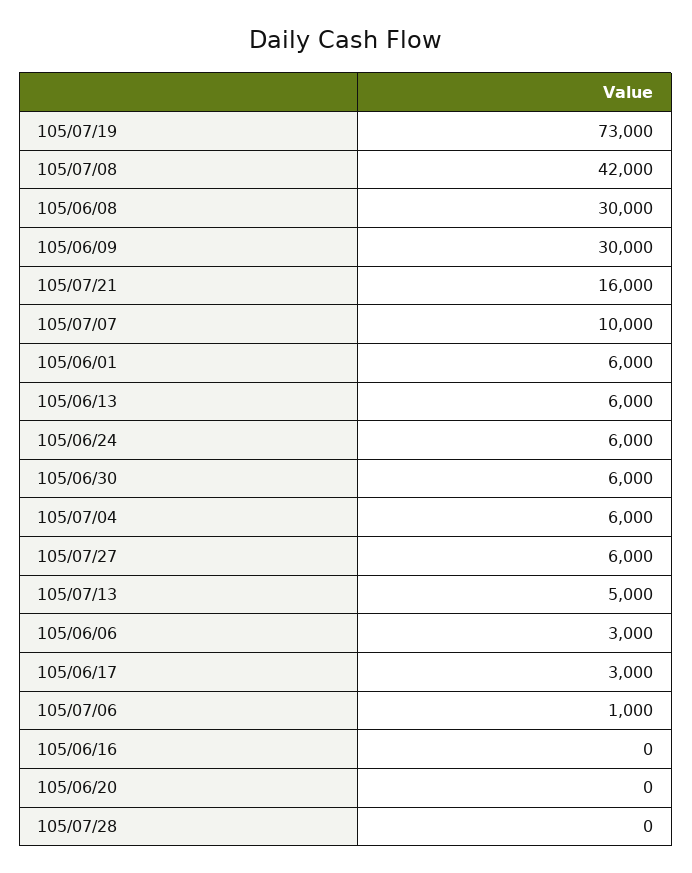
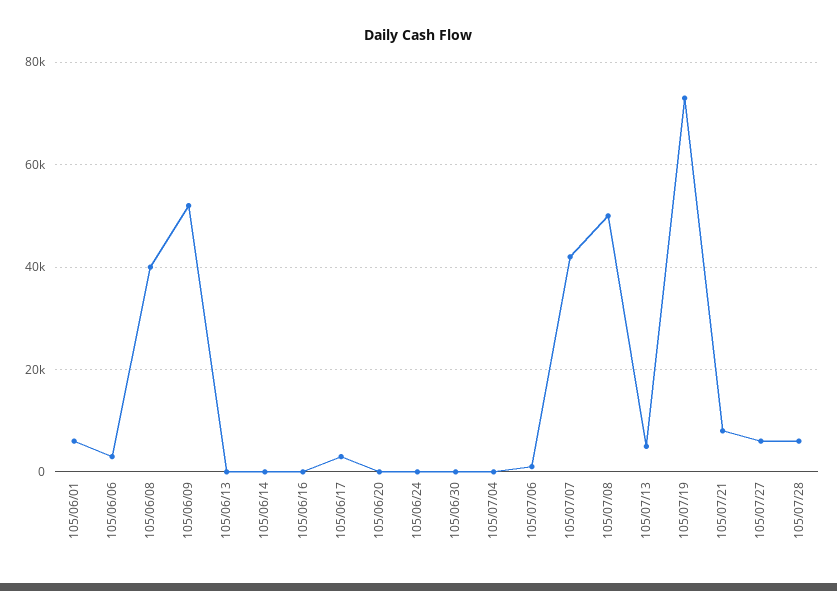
105/07/08: 42000 -> 50000
105/06/08: 30000 -> 40000
105/06/09: 30000 -> 52000
105/07/21: 16000 -> 8000
105/07/07: 10000 -> 42000
105/06/13: 6000 -> 0
105/06/24: 6000 -> 0
105/06/30: 6000 -> 0
105/07/04: 6000 -> 0
105/07/28: 0 -> 6000
105/06/14: none -> 0

